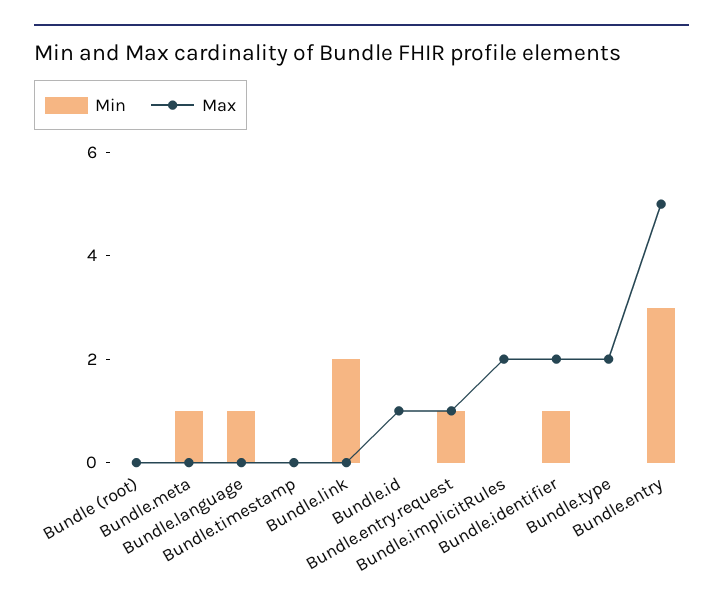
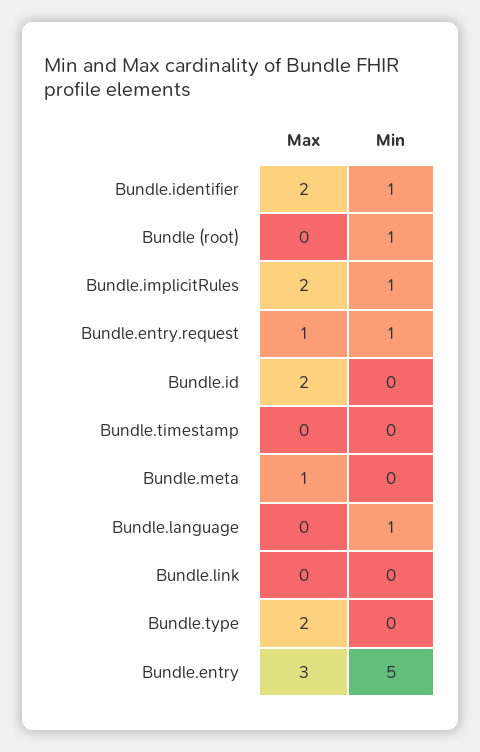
Min, Bundle (root): 0 -> 1
Min, Bundle.meta: 1 -> 0
Max, Bundle.meta: 0 -> 1
Min, Bundle.link: 2 -> 0
Max, Bundle.id: 1 -> 2
Min, Bundle.implicitRules: 0 -> 1
Min, Bundle.entry: 3 -> 5
Max, Bundle.entry: 5 -> 3

